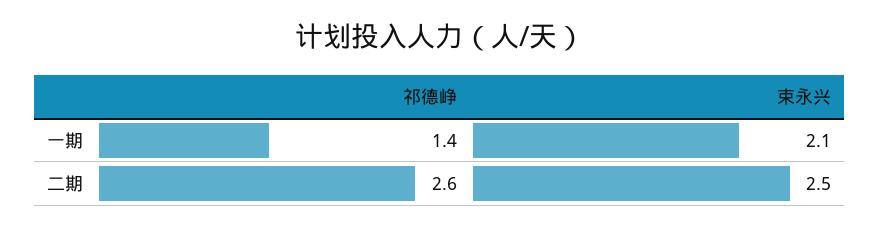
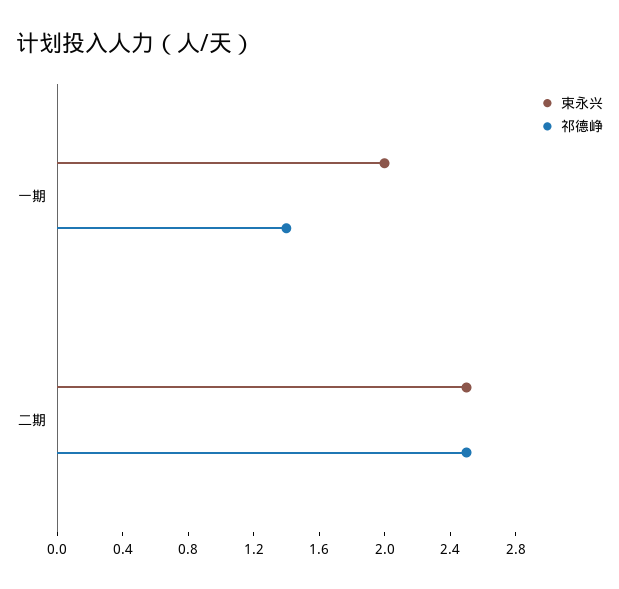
束永兴, 一期: 2.1 -> 2
祁德峥, 二期: 2.6 -> 2.5

